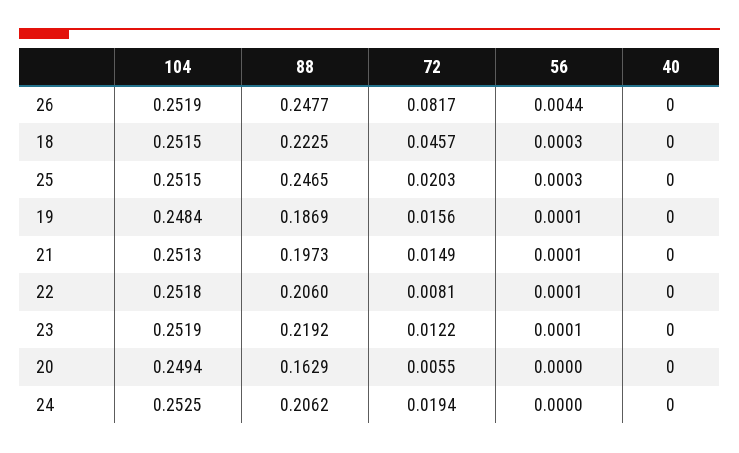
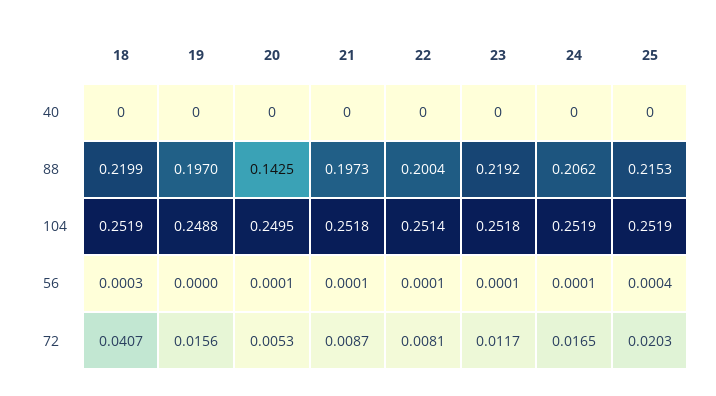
104, 26: 0.2519 -> none
88, 26: 0.2477 -> none
72, 26: 0.0817 -> none
56, 26: 0.0044 -> none
40, 26: 0 -> none
104, 18: 0.2515 -> 0.2519
88, 18: 0.2225 -> 0.2199
72, 18: 0.0457 -> 0.0407
104, 25: 0.2515 -> 0.2519
88, 25: 0.2465 -> 0.2153
56, 25: 0.0003 -> 0.0004
104, 19: 0.2484 -> 0.2488
88, 19: 0.1869 -> 0.197
56, 19: 0.0001 -> 0
104, 21: 0.2513 -> 0.2518
72, 21: 0.0149 -> 0.0087
104, 22: 0.2518 -> 0.2514
88, 22: 0.206 -> 0.2004
104, 23: 0.2519 -> 0.2518
72, 23: 0.0122 -> 0.0117
104, 20: 0.2494 -> 0.2495
88, 20: 0.1629 -> 0.1425
72, 20: 0.0055 -> 0.0053
56, 20: 0 -> 0.0001
104, 24: 0.2525 -> 0.2519
72, 24: 0.0194 -> 0.0165
56, 24: 0 -> 0.0001

